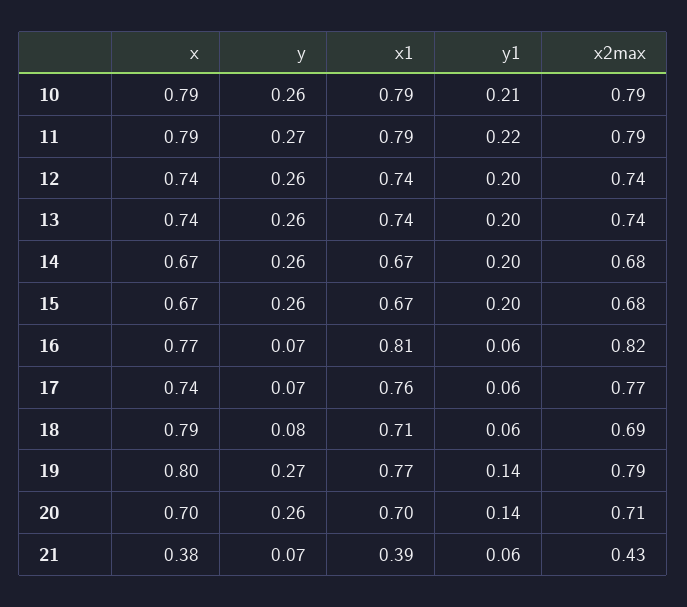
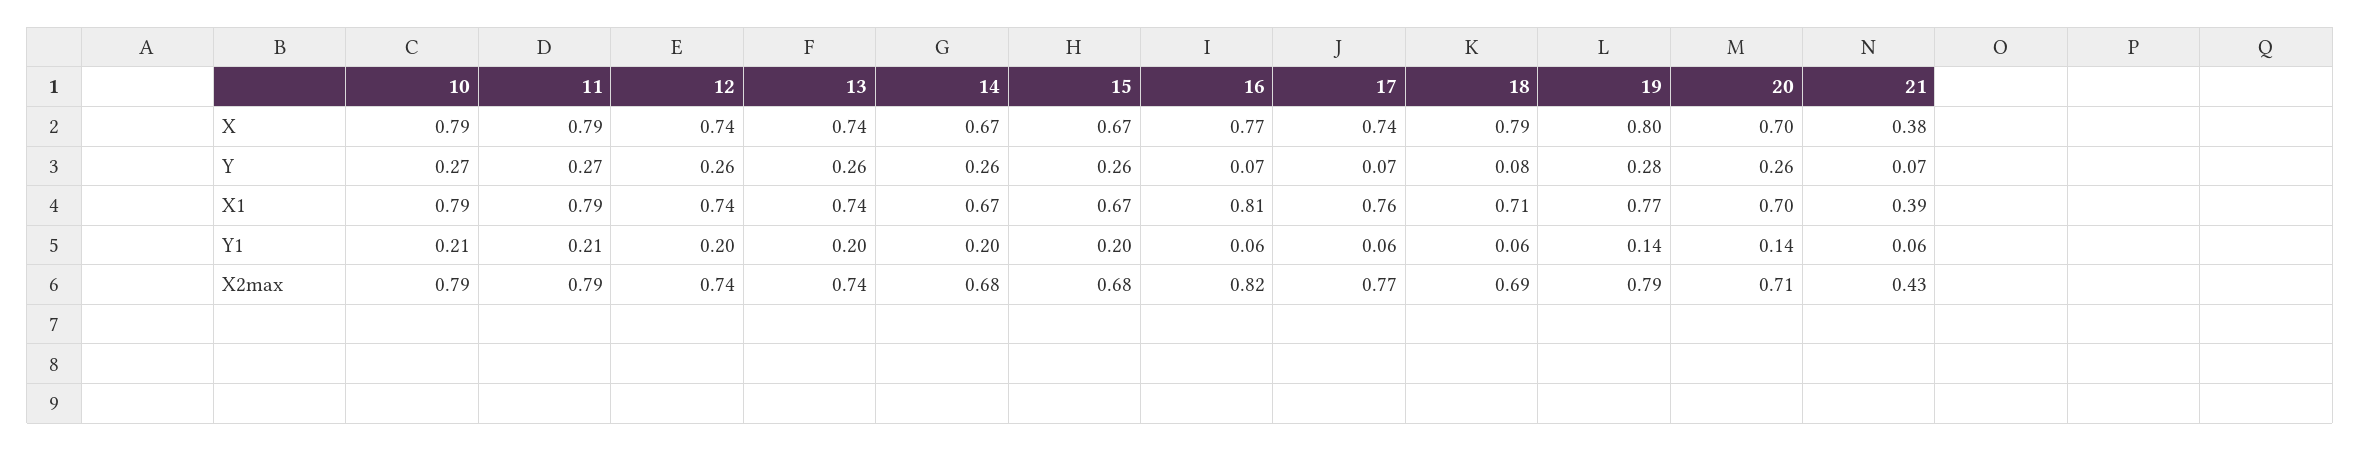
y, 10: 0.26 -> 0.27
y1, 11: 0.22 -> 0.21
y, 19: 0.27 -> 0.28

